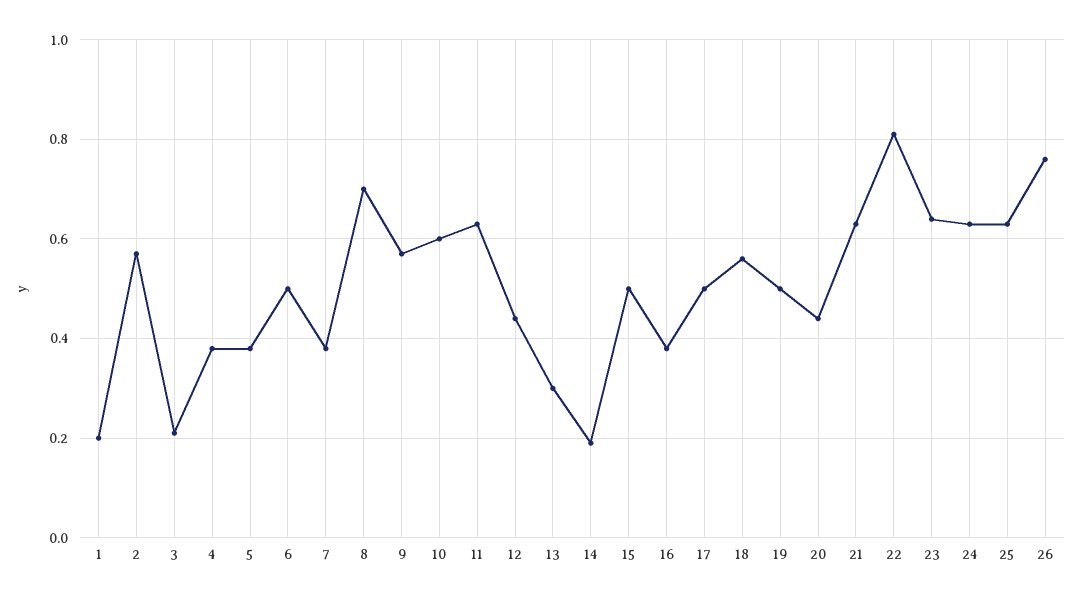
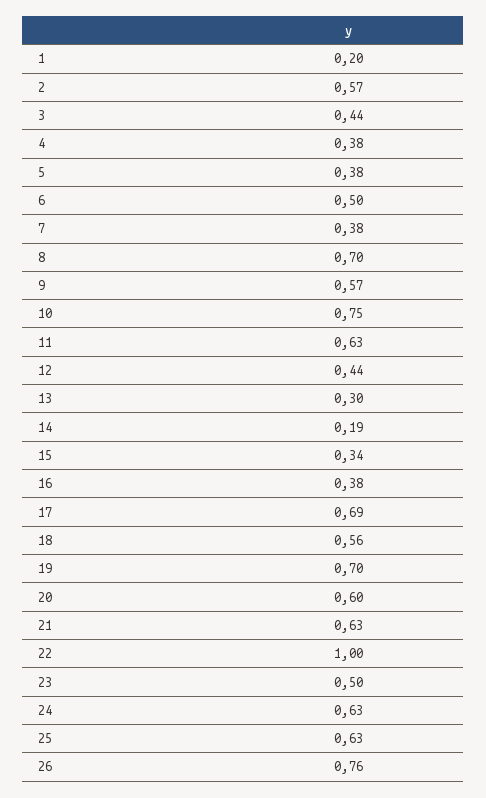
3: 0.2 -> 0.44
10: 0.6 -> 0.75
15: 0.5 -> 0.34
17: 0.5 -> 0.69
19: 0.5 -> 0.7
20: 0.45 -> 0.6
22: 0.8 -> 1
23: 0.65 -> 0.5

